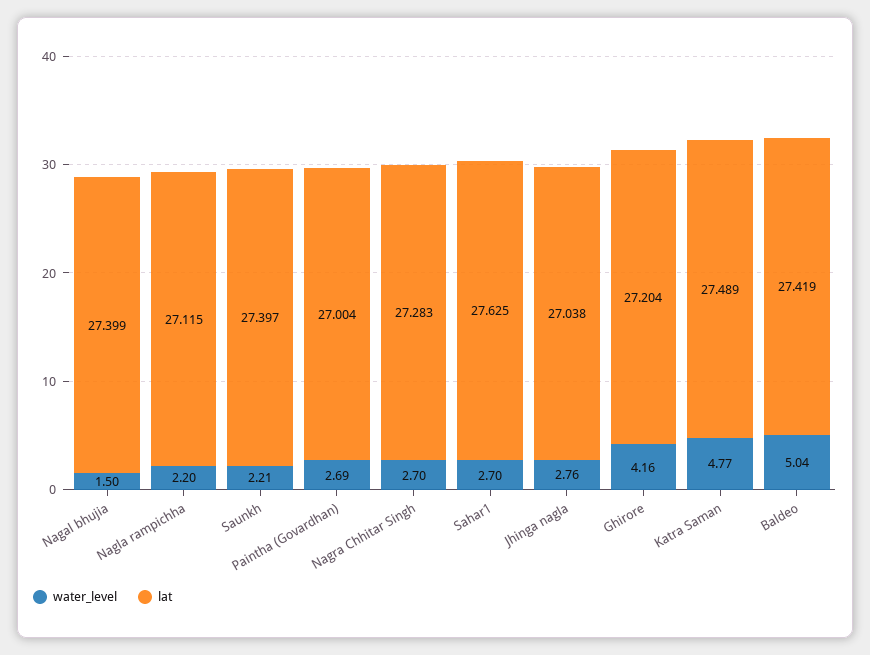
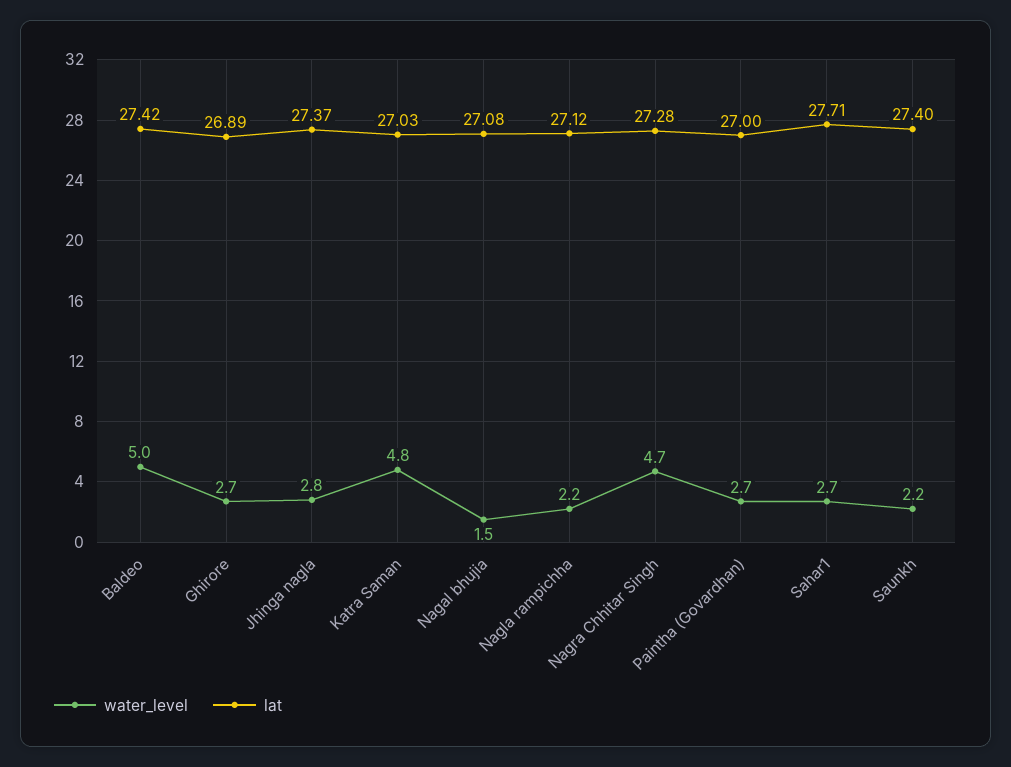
lat, Nagal bhujia: 27.399 -> 27.08
water_level, Nagra Chhitar Singh: 2.7 -> 4.7
lat, Sahar1: 27.625 -> 27.71
lat, Jhinga nagla: 27.038 -> 27.37
water_level, Ghirore: 4.16 -> 2.7
lat, Ghirore: 27.204 -> 26.89
lat, Katra Saman: 27.489 -> 27.03

